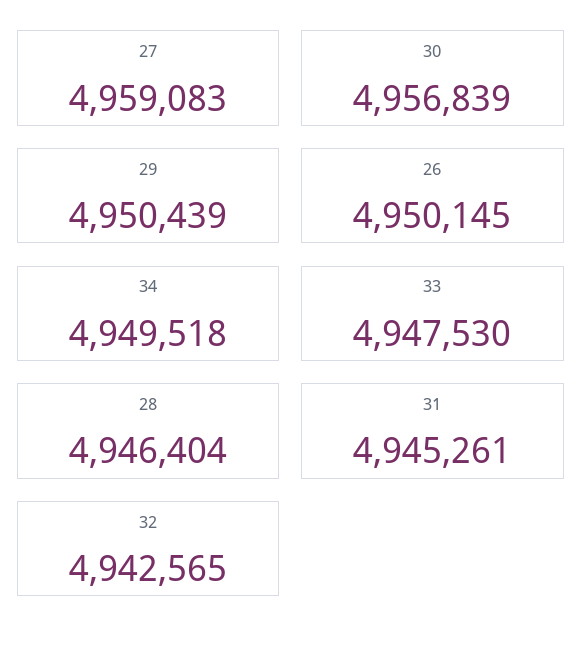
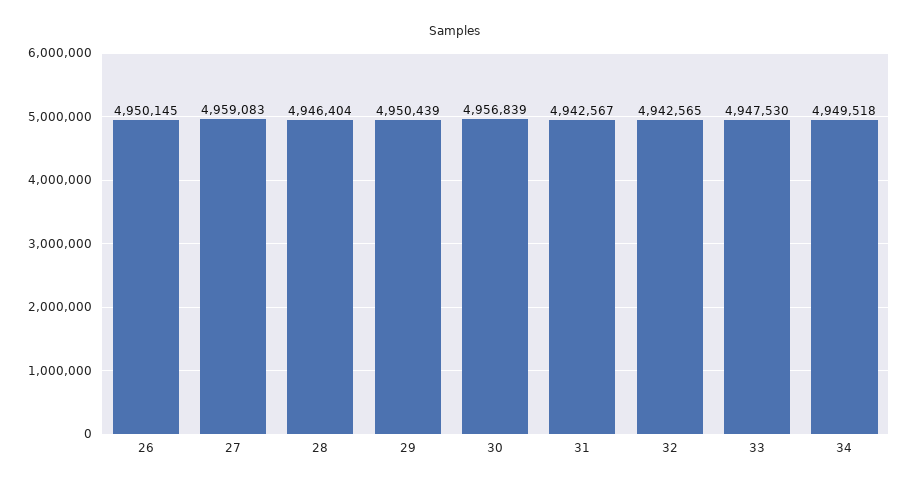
31: 4945261 -> 4942567

